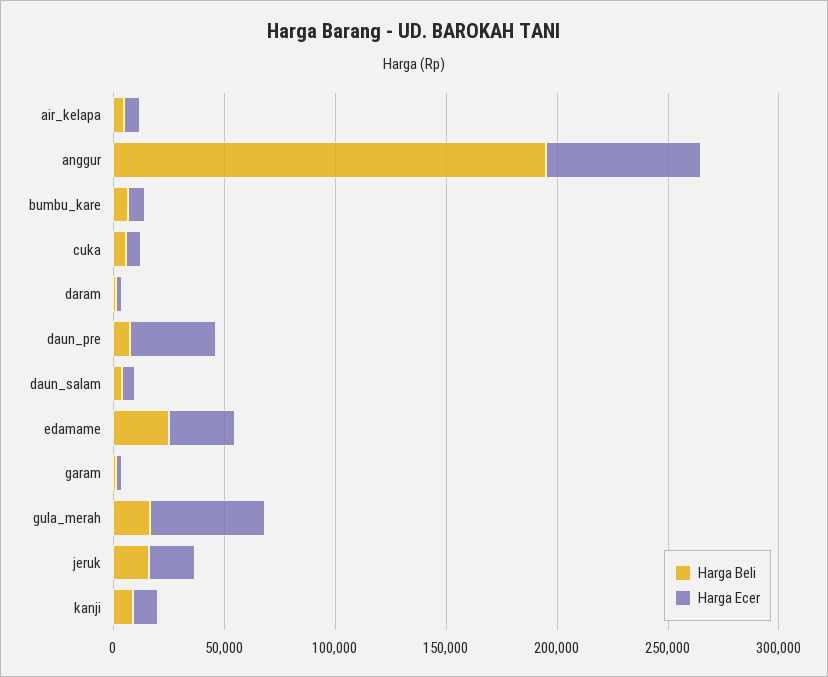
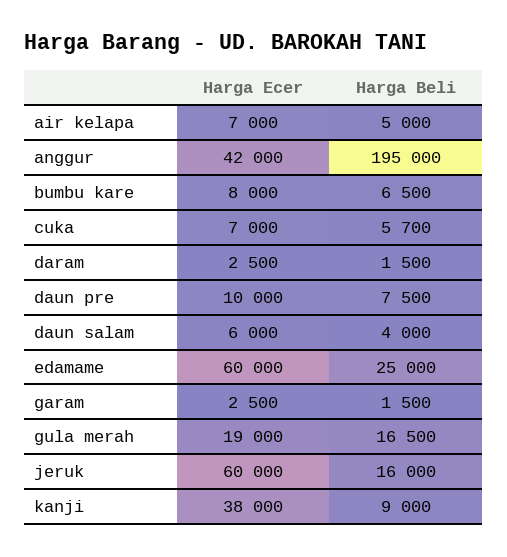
Harga Ecer, anggur: 70000 -> 42000
Harga Ecer, daun_pre: 40000 -> 10000
Harga Ecer, edamame: 30000 -> 60000
Harga Ecer, gula_merah: 50000 -> 19000
Harga Ecer, jeruk: 20000 -> 60000
Harga Ecer, kanji: 10000 -> 38000

